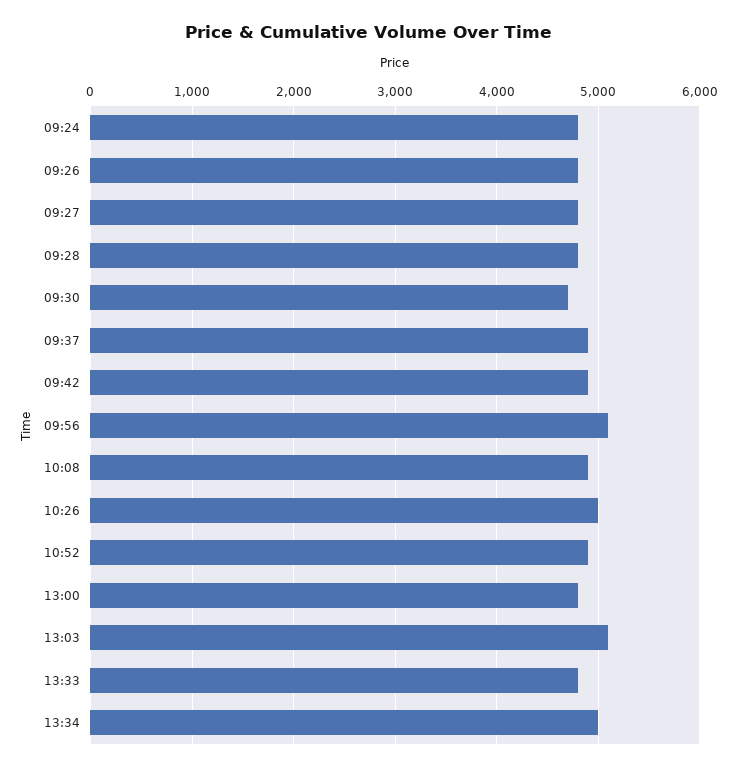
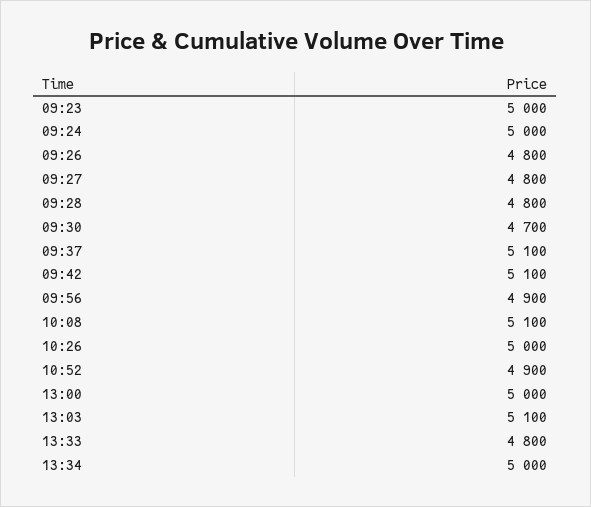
09:24: 4800 -> 5000
09:37: 4900 -> 5100
09:42: 4900 -> 5100
09:56: 5100 -> 4900
10:08: 4900 -> 5100
13:00: 4800 -> 5000
09:23: none -> 5000

